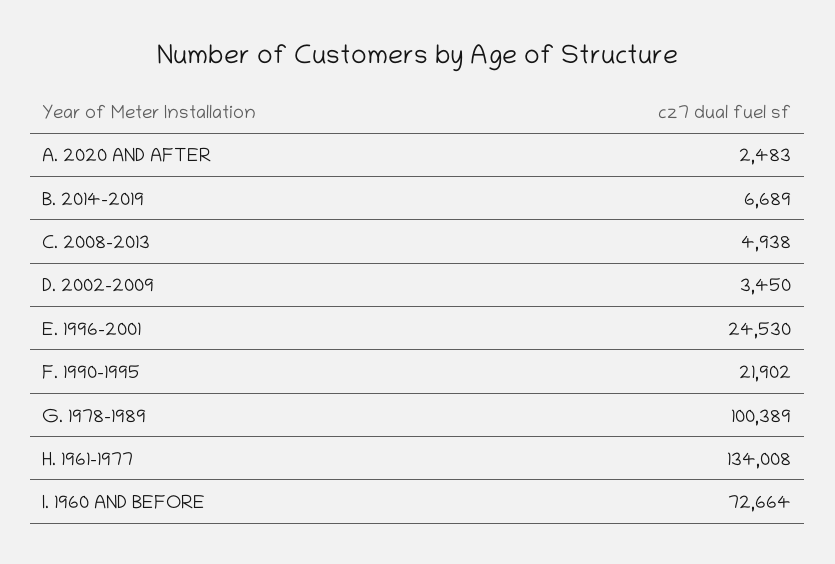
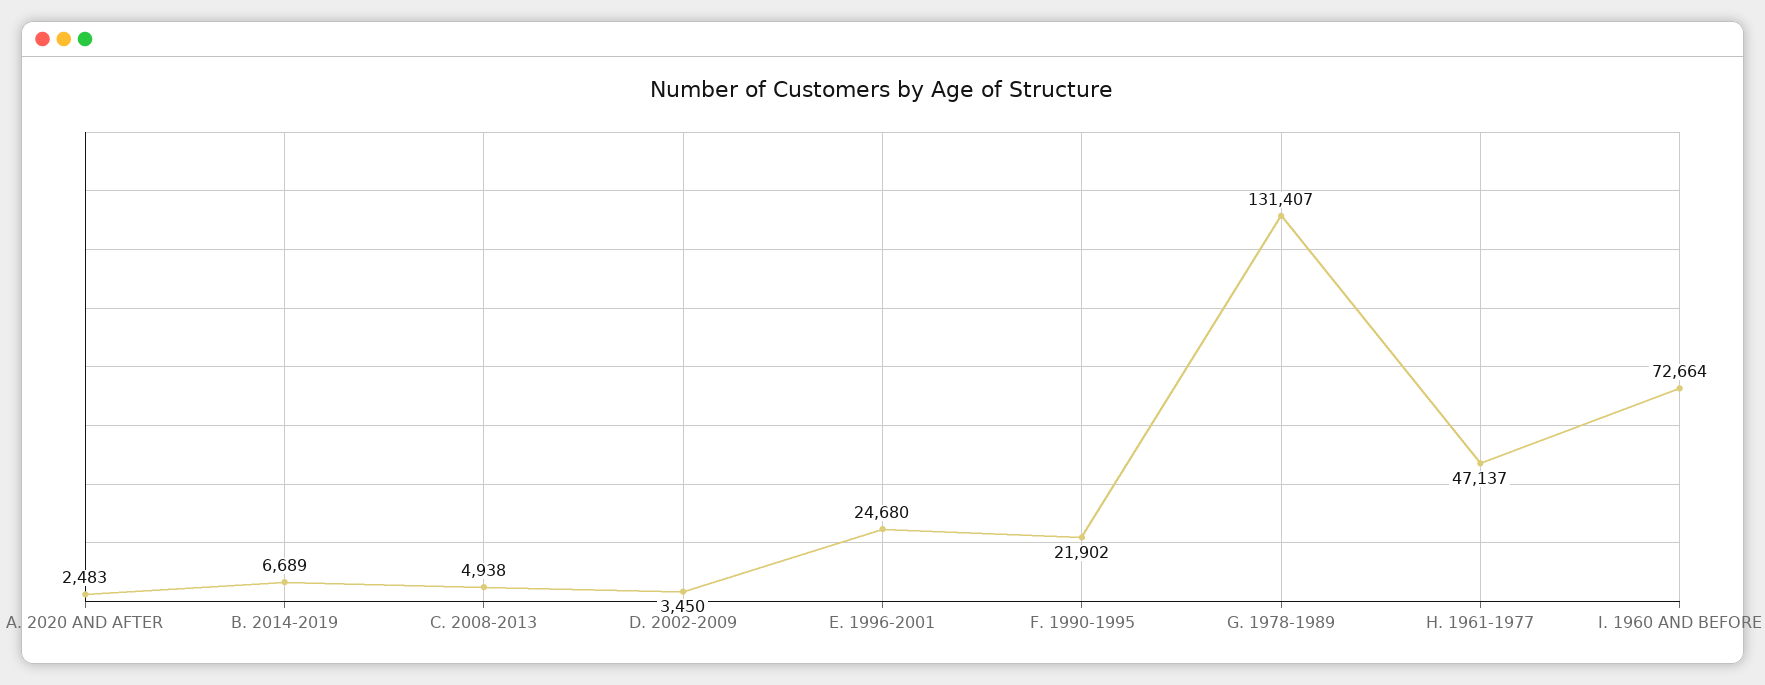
E. 1996-2001: 24530 -> 24680
G. 1978-1989: 100389 -> 131407
H. 1961-1977: 134008 -> 47137

